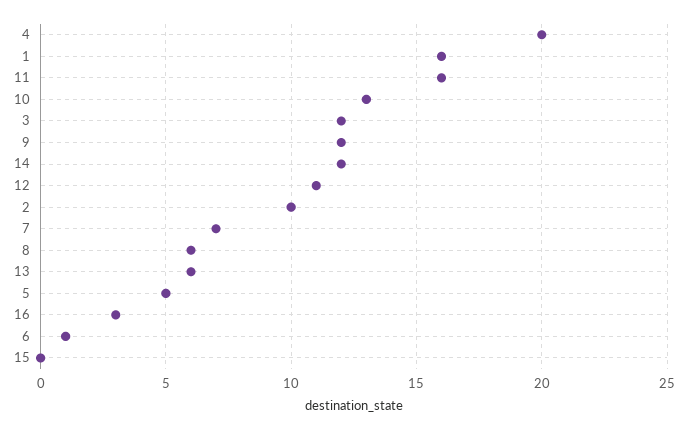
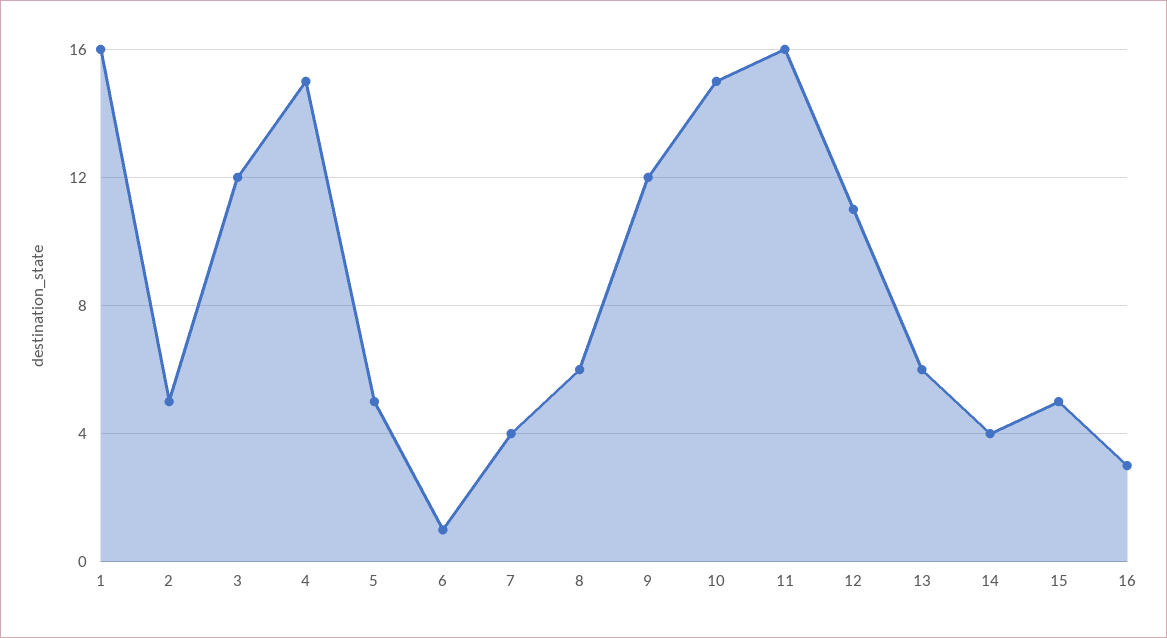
4: 20 -> 15
10: 13 -> 15
14: 12 -> 4
2: 10 -> 5
7: 7 -> 4
15: 0 -> 5

